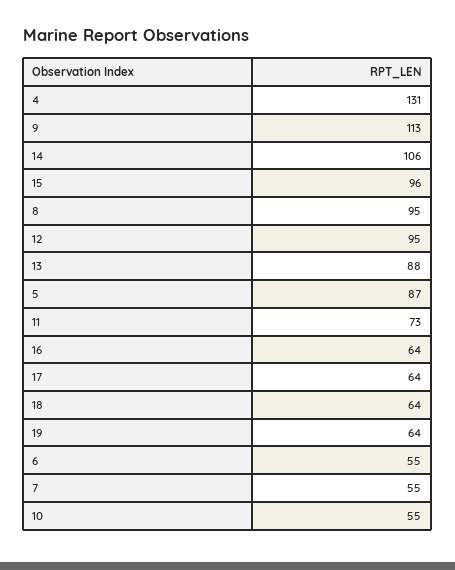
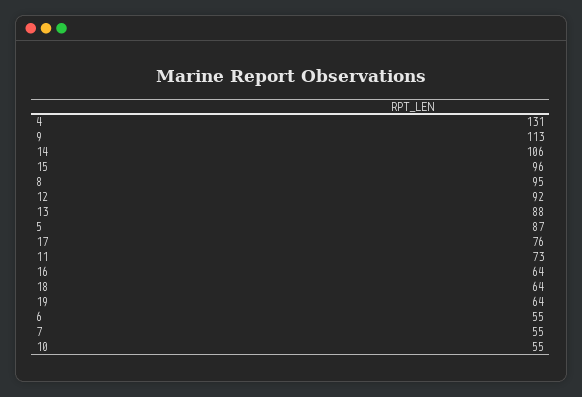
12: 95 -> 92
17: 64 -> 76

